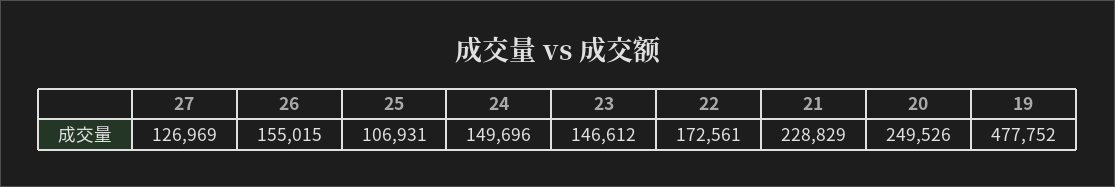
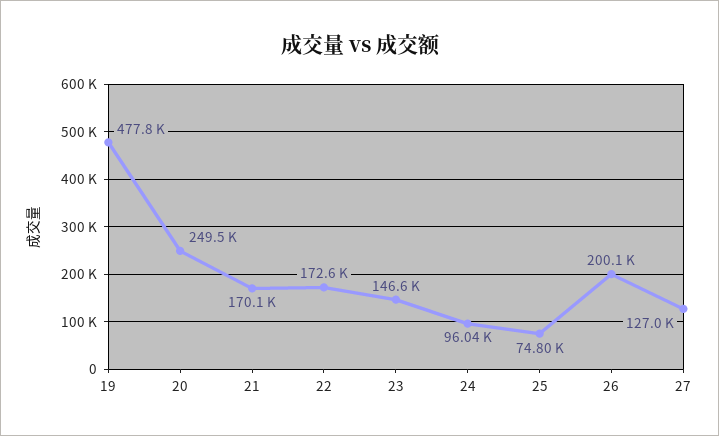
26: 155015 -> 200100
25: 106931 -> 74800
24: 149696 -> 96040
21: 228829 -> 170100

